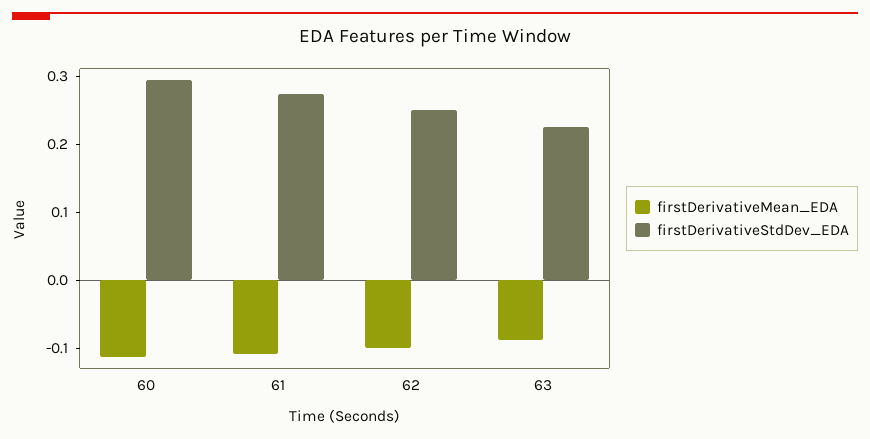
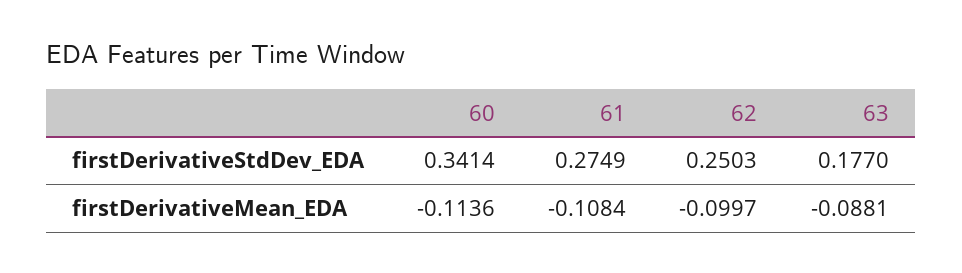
firstDerivativeStdDev_EDA, 60: 0.3 -> 0.3414
firstDerivativeStdDev_EDA, 63: 0.22 -> 0.177

